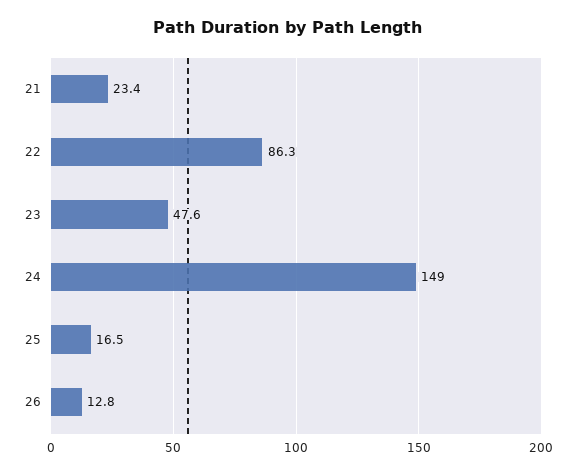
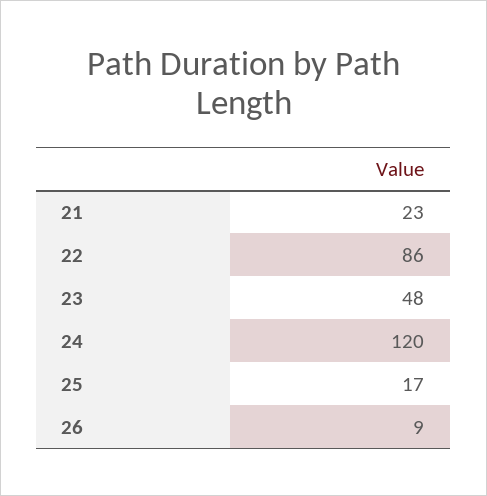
24: 149 -> 120
26: 12.8 -> 9

